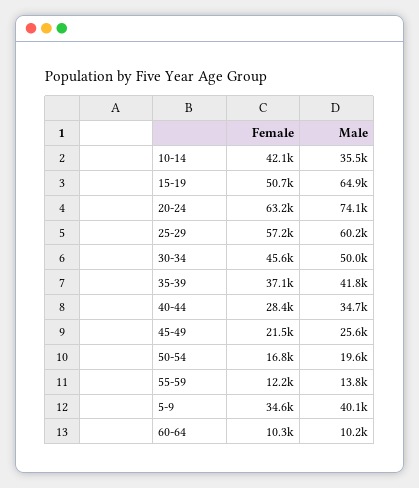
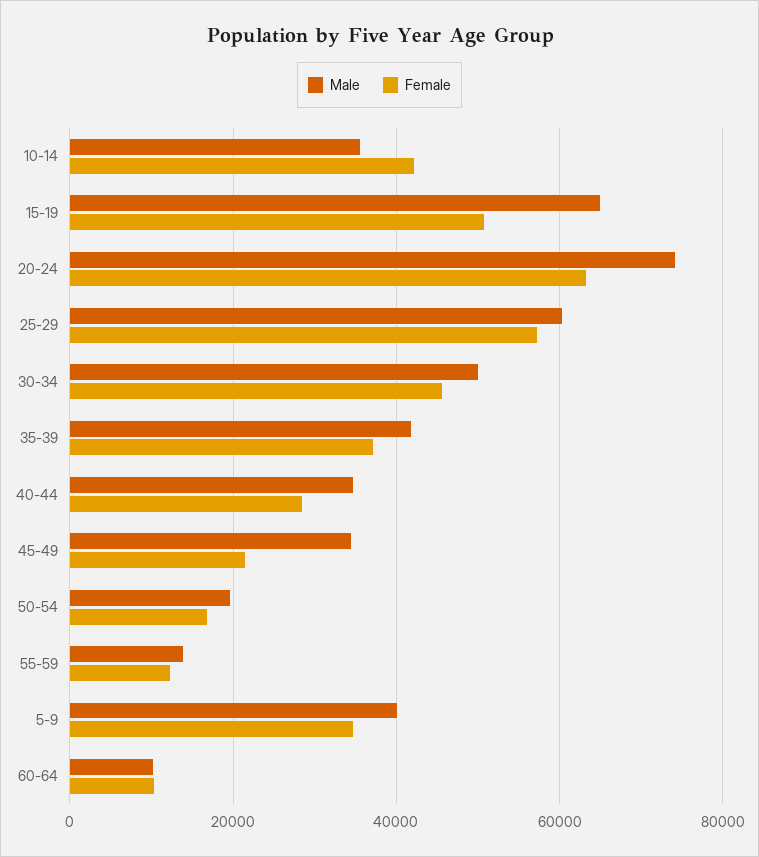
Male, 45-49: 25600 -> 34000

